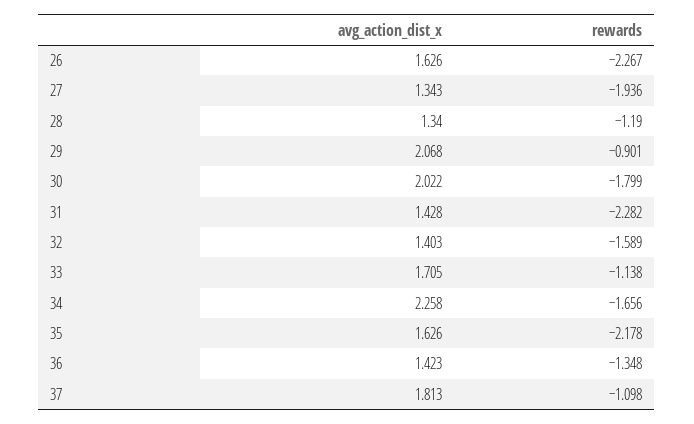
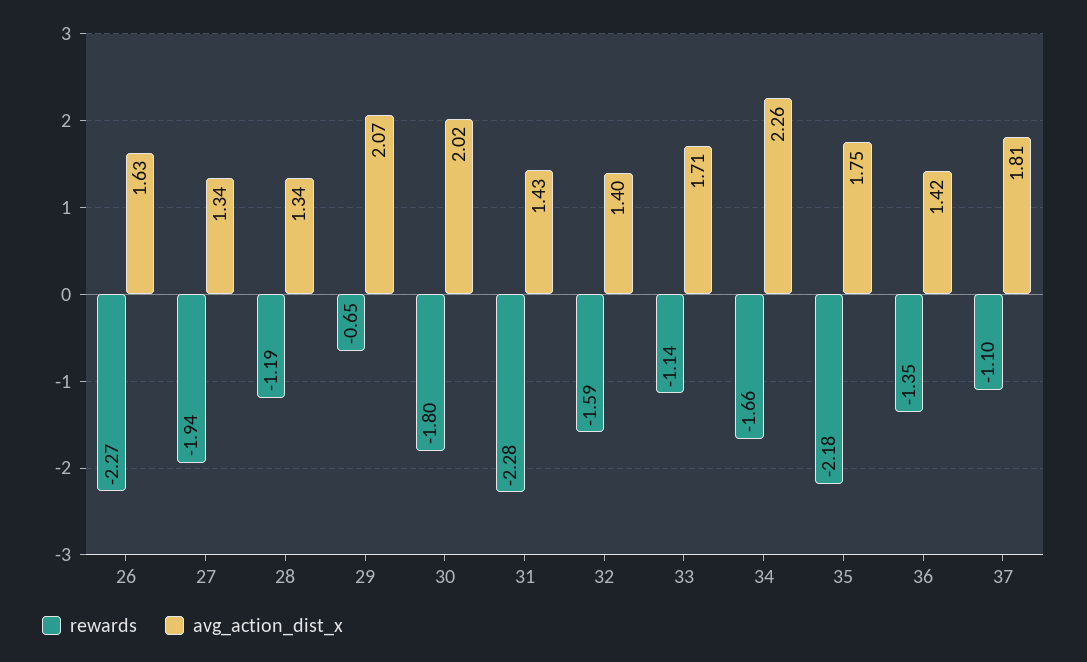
rewards, 29: -0.901 -> -0.65
avg_action_dist_x, 35: 1.626 -> 1.75

